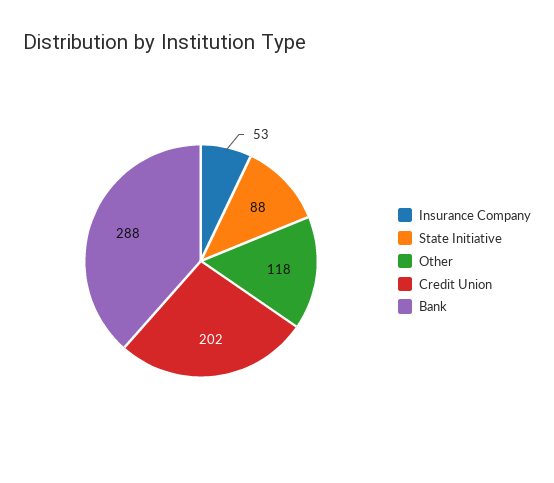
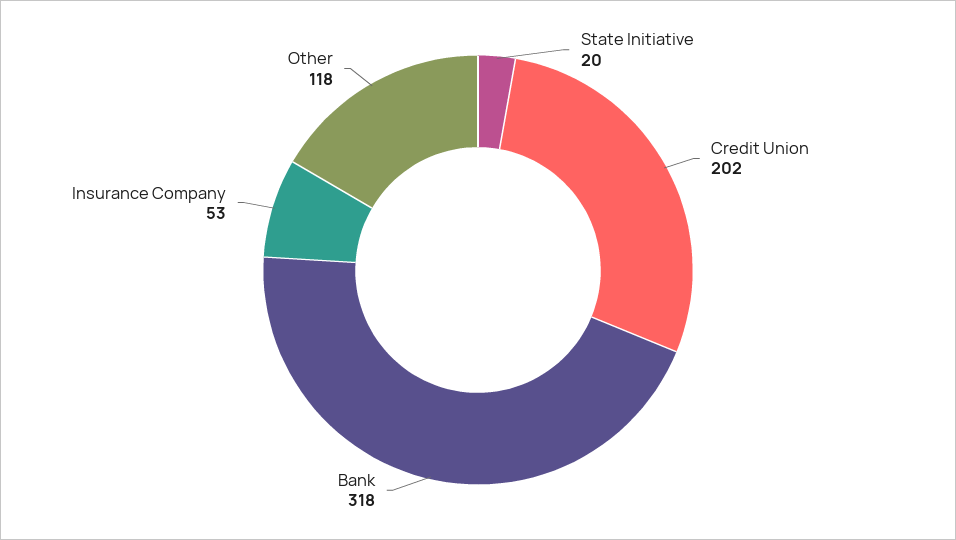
State Initiative: 88 -> 20
Bank: 288 -> 318

